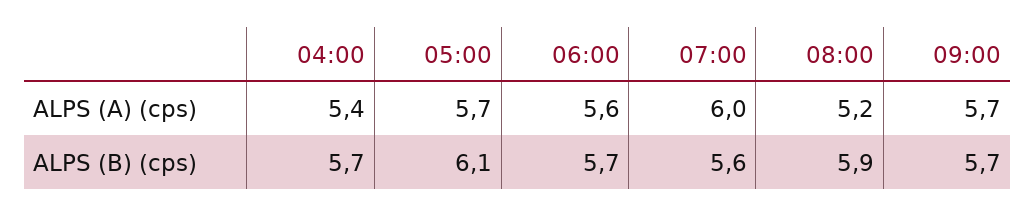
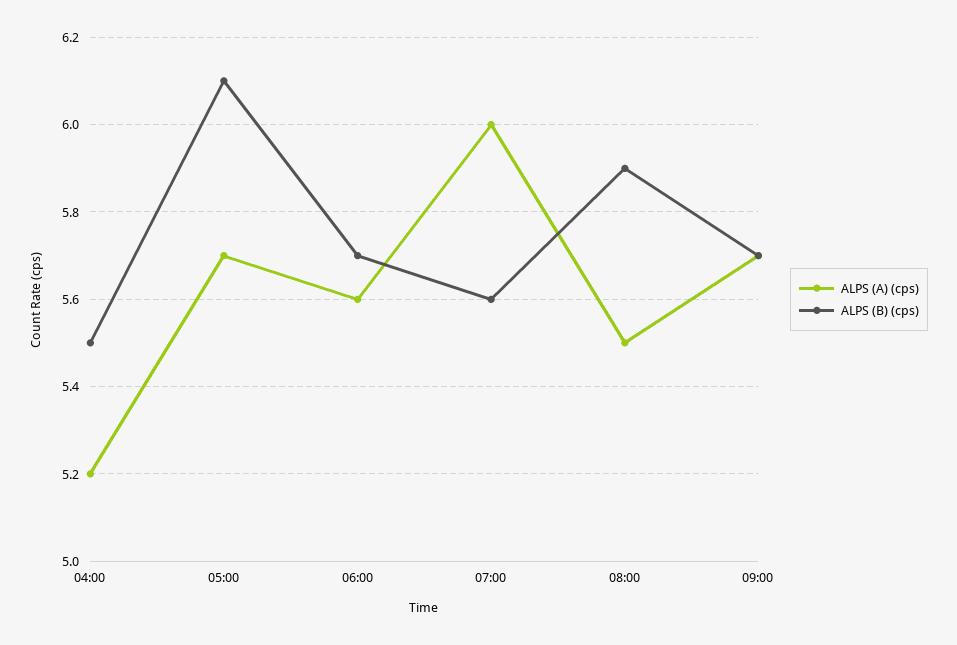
ALPS (A) (cps), 04:00: 5.4 -> 5.2
ALPS (A) (cps), 08:00: 5.2 -> 5.5
ALPS (B) (cps), 04:00: 5.7 -> 5.5

